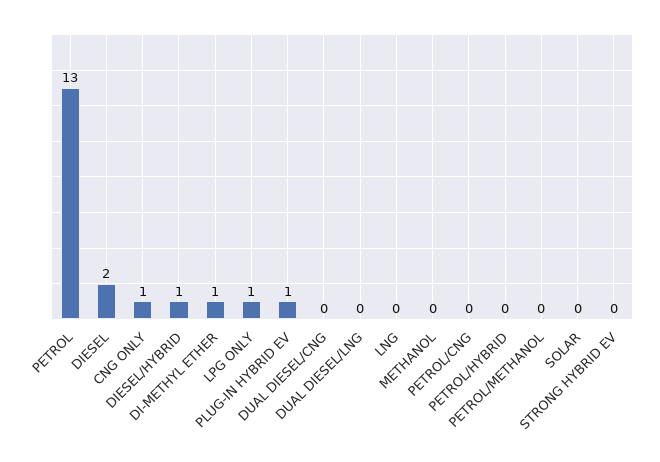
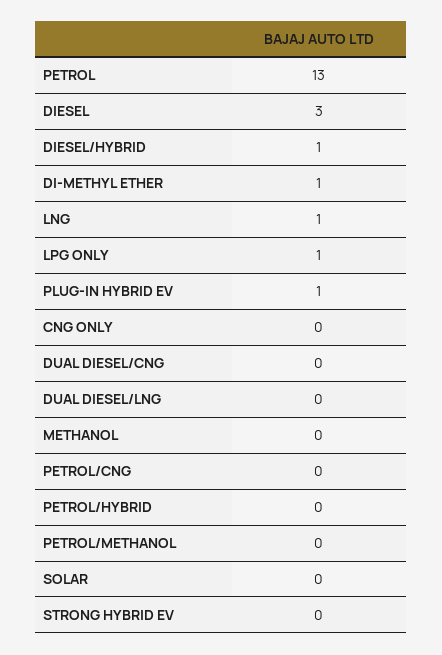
DIESEL: 2 -> 3
CNG ONLY: 1 -> 0
LNG: 0 -> 1

